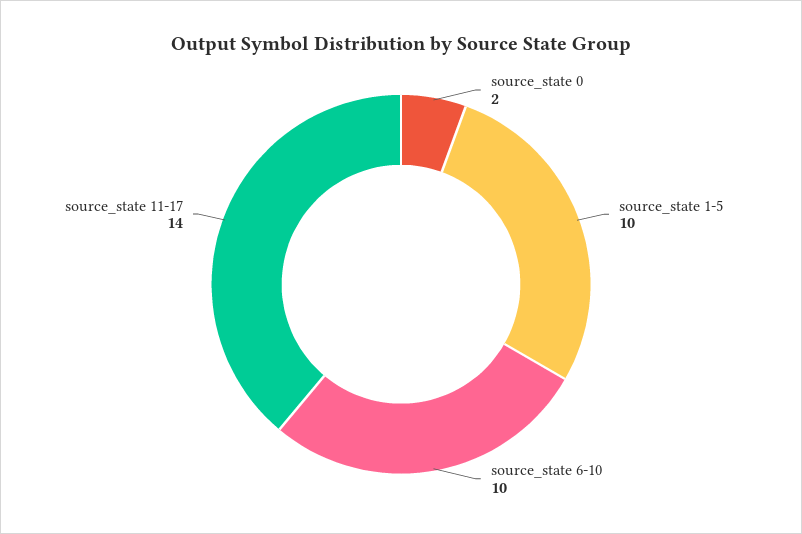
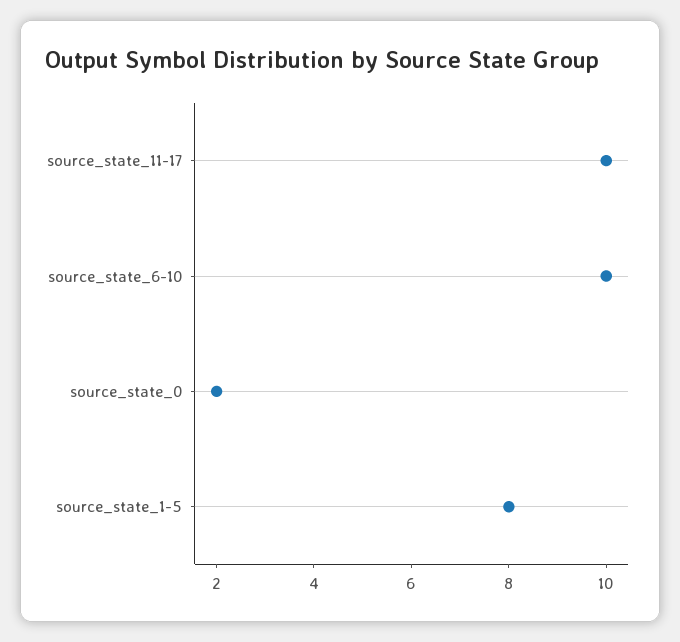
source_state 1-5: 10 -> 8
source_state 11-17: 14 -> 10

